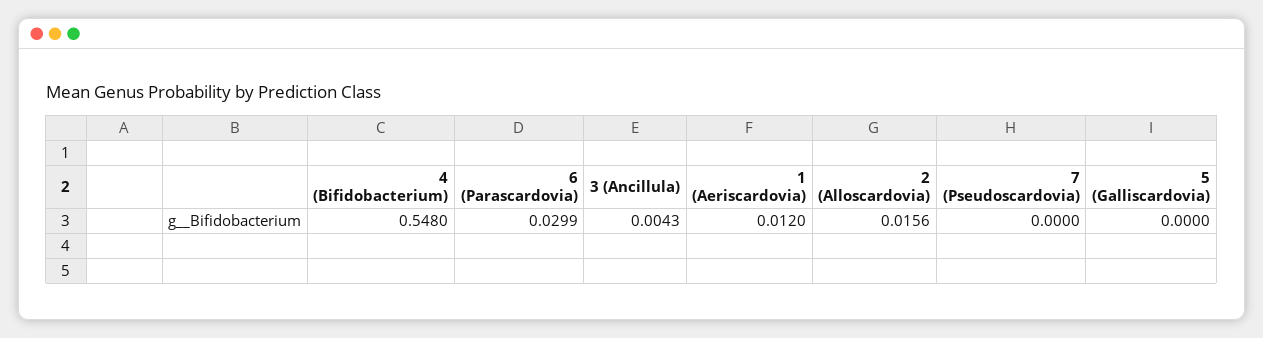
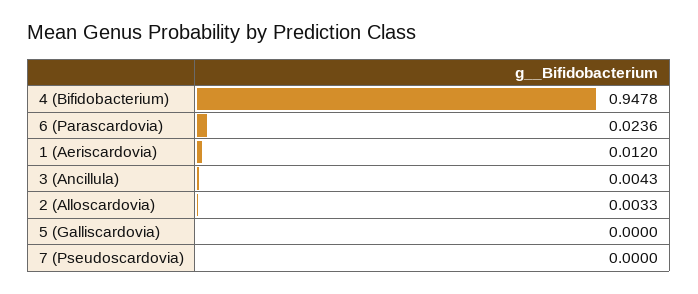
4 (Bifidobacterium): 0.548 -> 0.9478
6 (Parascardovia): 0.0299 -> 0.0236
2 (Alloscardovia): 0.0156 -> 0.0033

